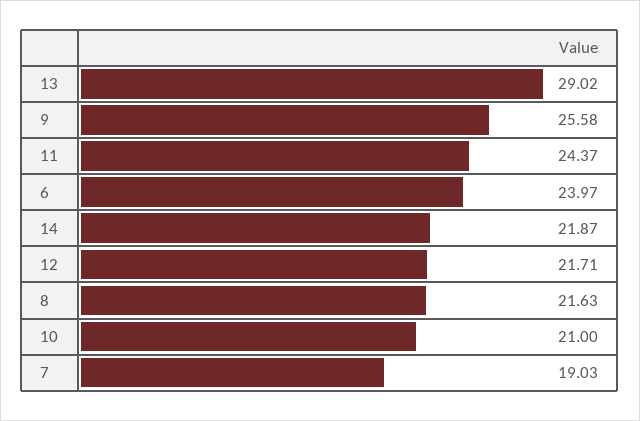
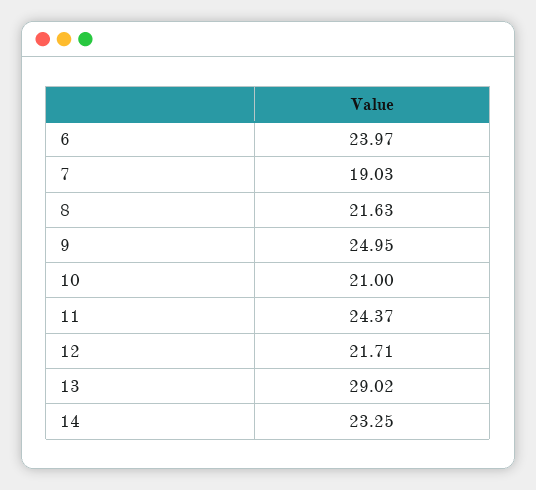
9: 25.58 -> 24.95
14: 21.87 -> 23.25

